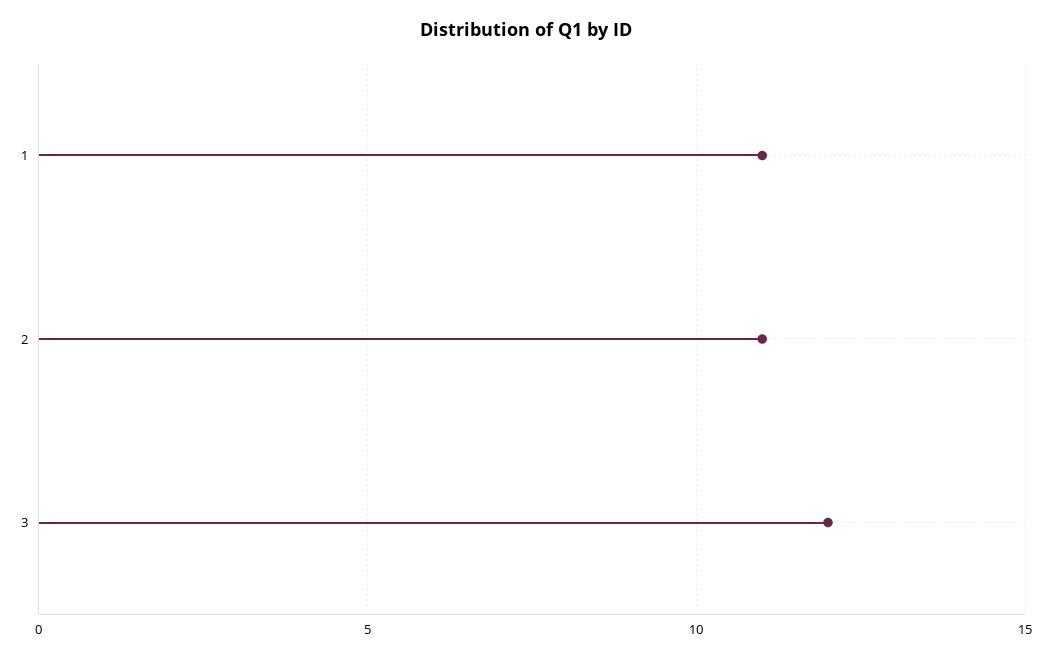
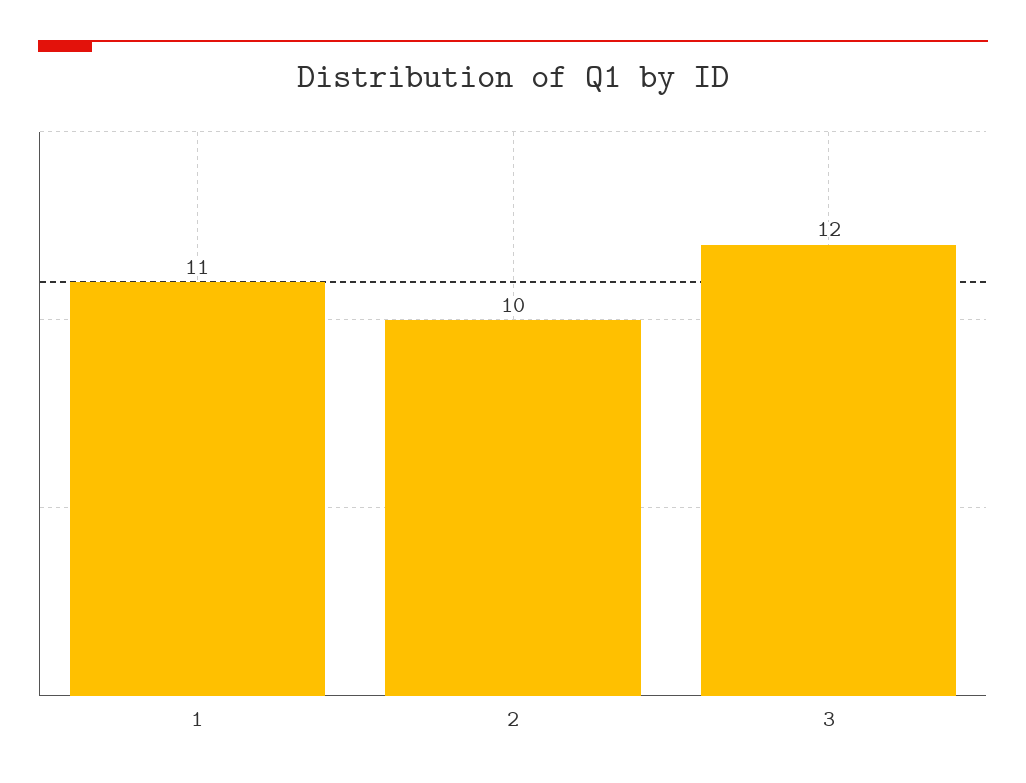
2: 11 -> 10

